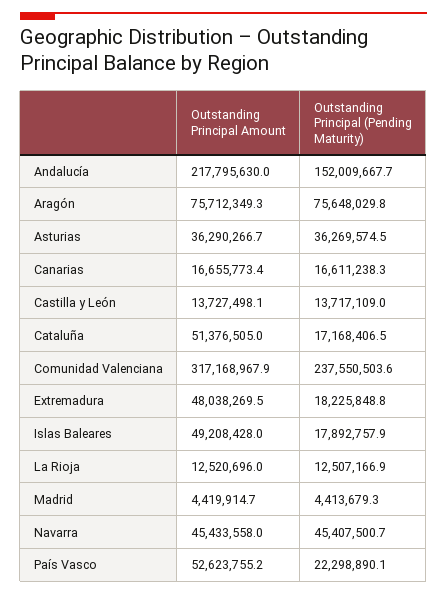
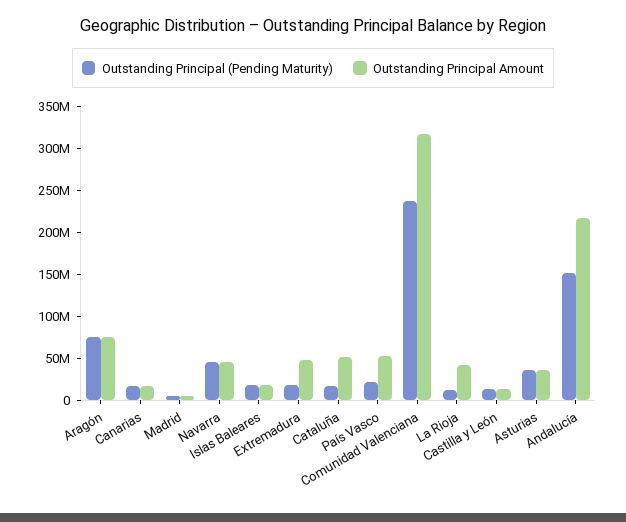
Outstanding Principal Amount, Islas Baleares: 49208428 -> 20000000
Outstanding Principal Amount, La Rioja: 12520696 -> 40000000

